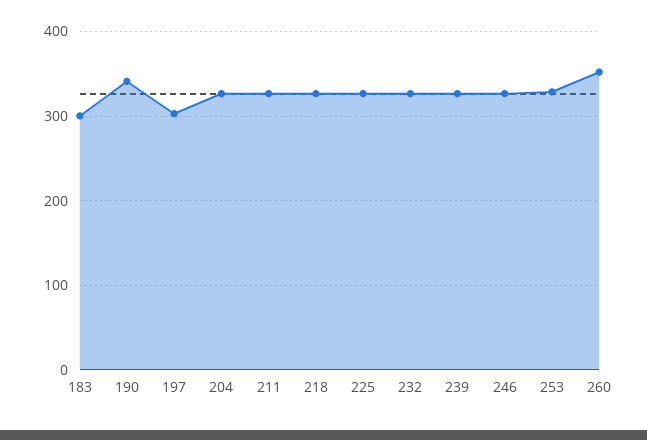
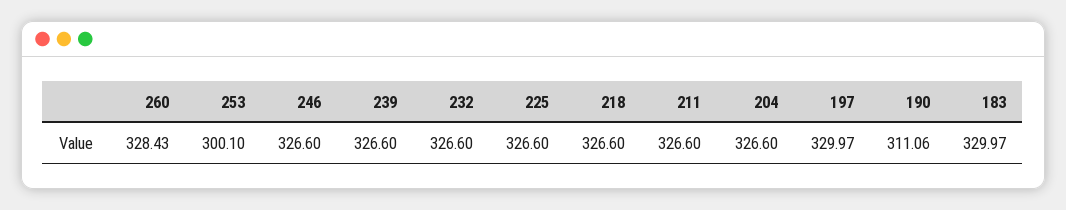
183: 300 -> 329.97
190: 340 -> 311.06
197: 300 -> 329.97
253: 330 -> 300.1
260: 350 -> 328.43

